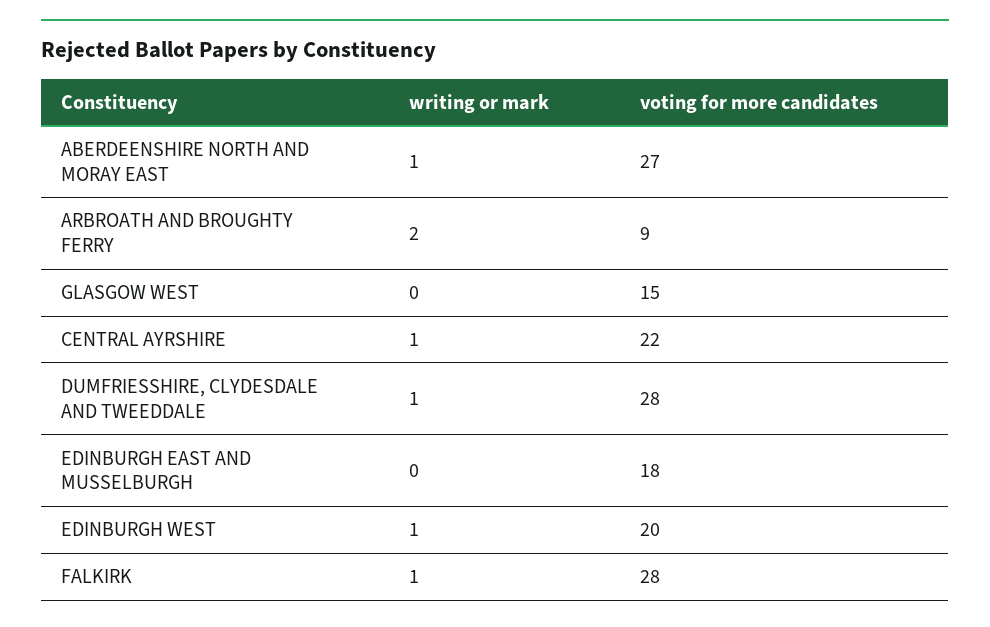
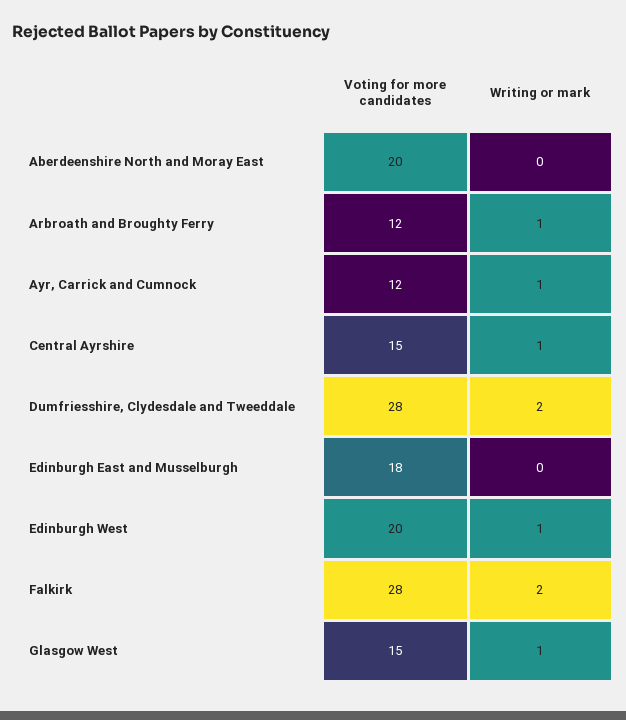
writing or mark, ABERDEENSHIRE NORTH AND MORAY EAST: 1 -> 0
voting for more candidates, ABERDEENSHIRE NORTH AND MORAY EAST: 27 -> 20
writing or mark, ARBROATH AND BROUGHTY FERRY: 2 -> 1
voting for more candidates, ARBROATH AND BROUGHTY FERRY: 9 -> 12
writing or mark, GLASGOW WEST: 0 -> 1
voting for more candidates, CENTRAL AYRSHIRE: 22 -> 15
writing or mark, DUMFRIESSHIRE, CLYDESDALE AND TWEEDDALE: 1 -> 2
writing or mark, FALKIRK: 1 -> 2
voting for more candidates, Ayr, Carrick and Cumnock: none -> 12
writing or mark, Ayr, Carrick and Cumnock: none -> 1

